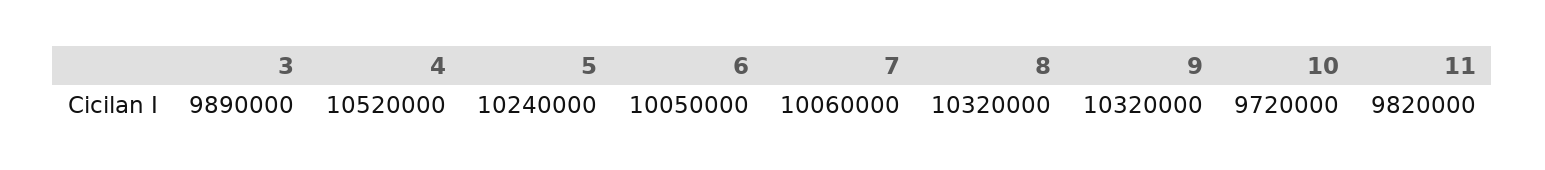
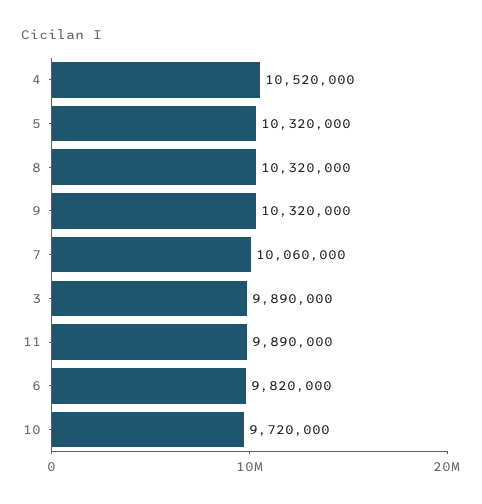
5: 10240000 -> 10320000
6: 10050000 -> 9820000
11: 9820000 -> 9890000

